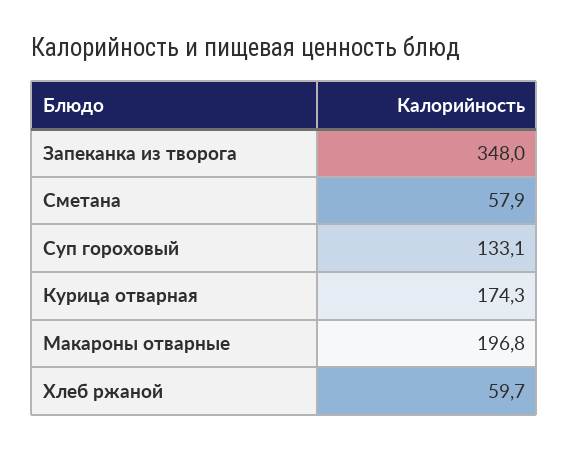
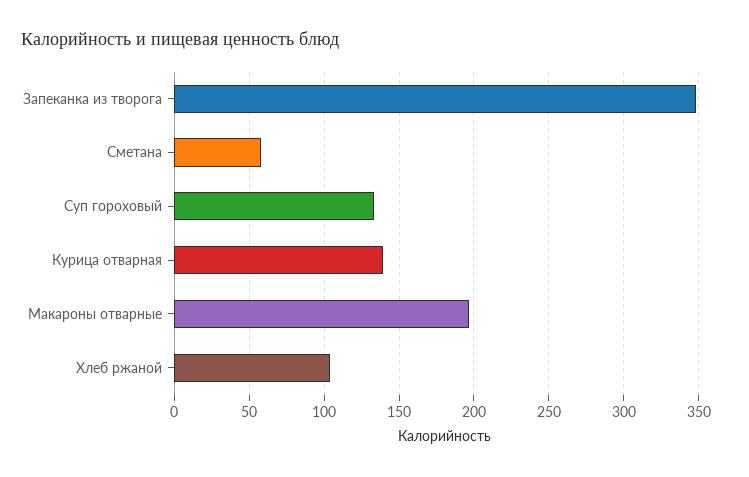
Курица отварная: 174.3 -> 140
Хлеб ржаной: 59.7 -> 105

